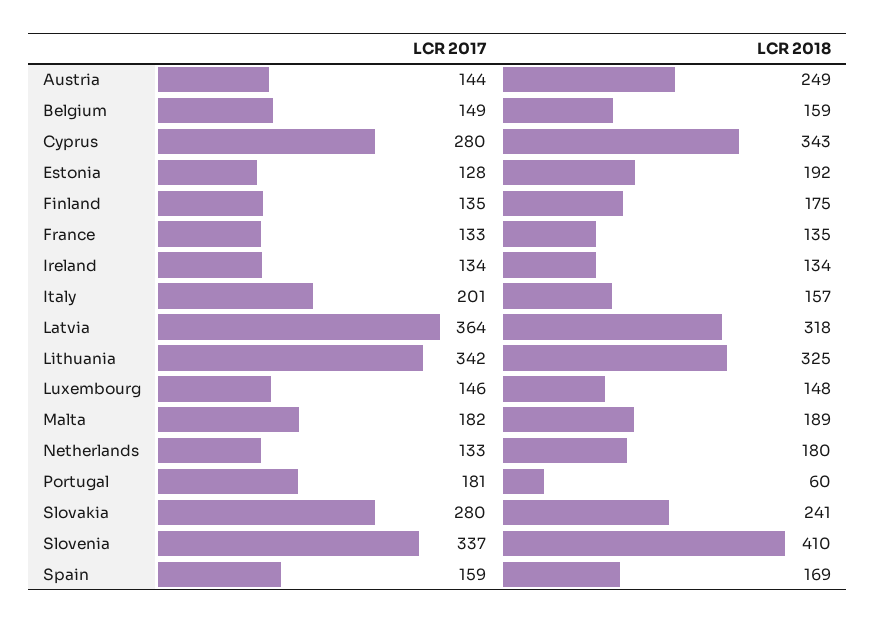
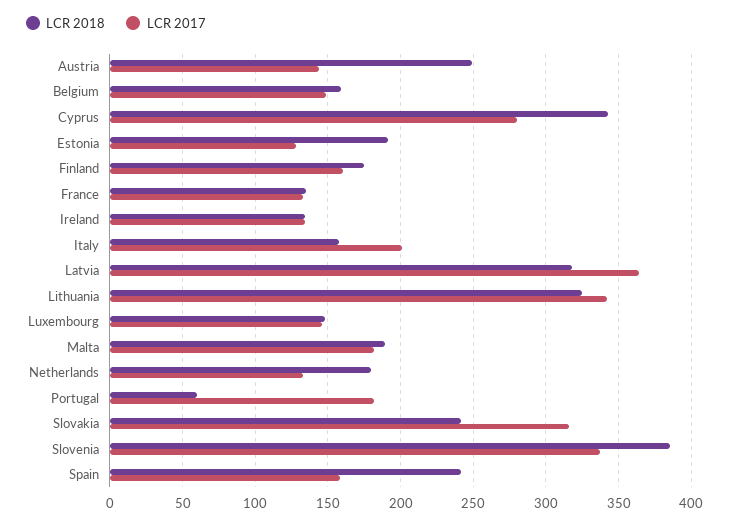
LCR 2017, Finland: 135 -> 160
LCR 2017, Slovakia: 280 -> 315
LCR 2018, Slovenia: 410 -> 385
LCR 2018, Spain: 169 -> 240

